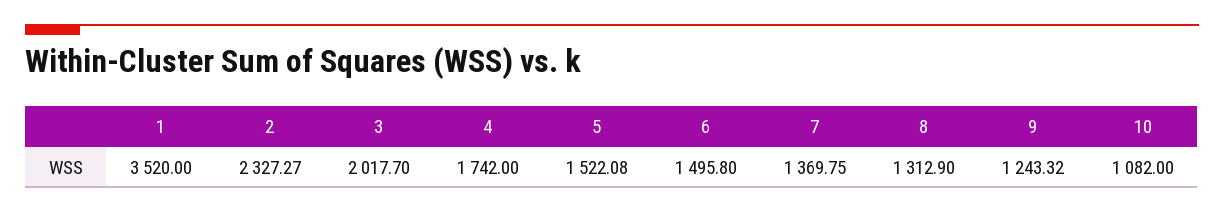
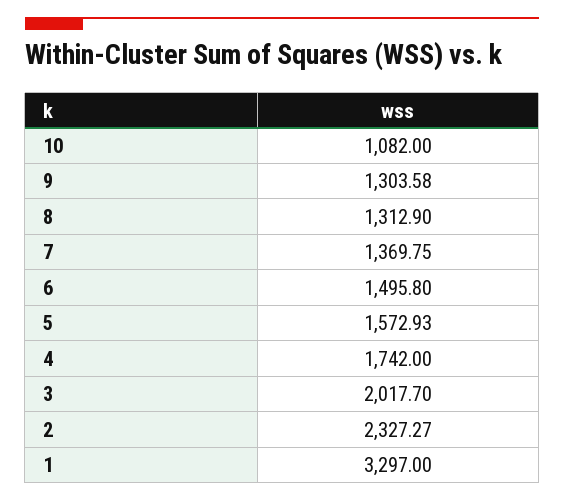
1: 3520 -> 3297
5: 1522.08 -> 1572.93
9: 1243.32 -> 1303.58

